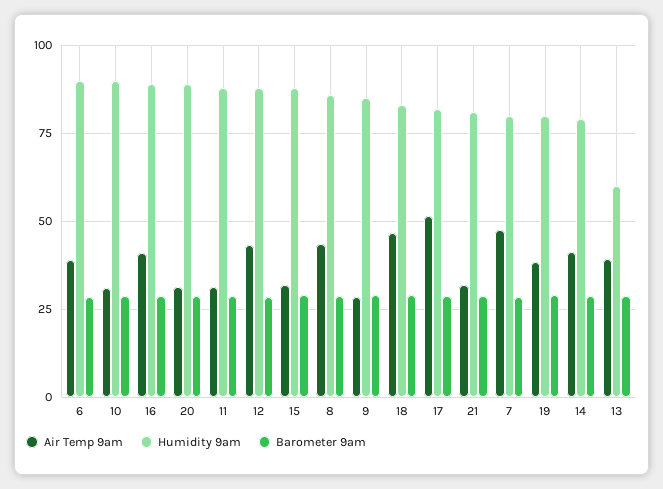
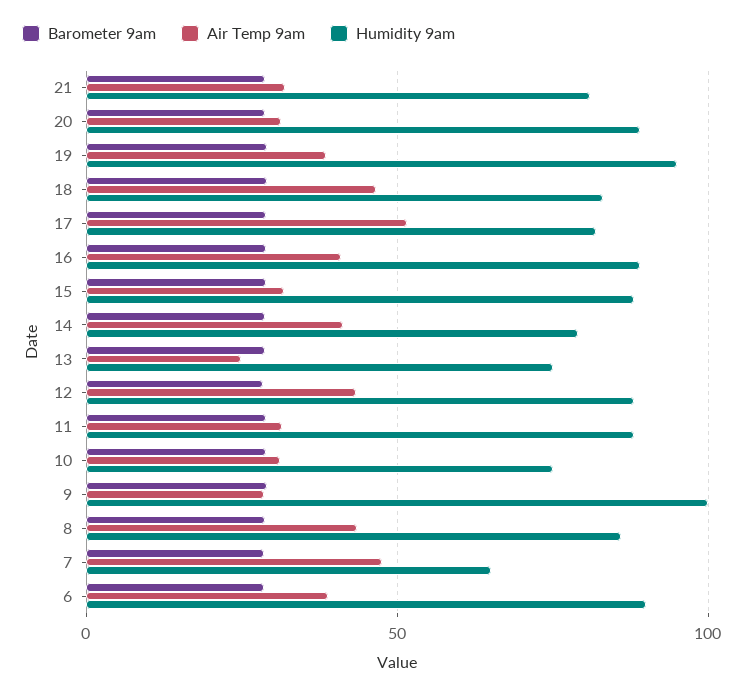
Humidity 9am, 10: 90 -> 75
Humidity 9am, 9: 85 -> 100
Humidity 9am, 7: 80 -> 65
Humidity 9am, 19: 80 -> 95
Air Temp 9am, 13: 40 -> 25
Humidity 9am, 13: 60 -> 75

